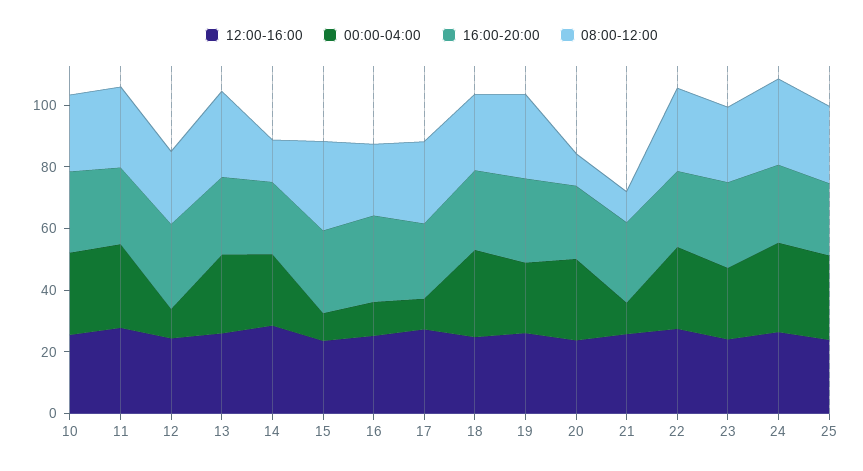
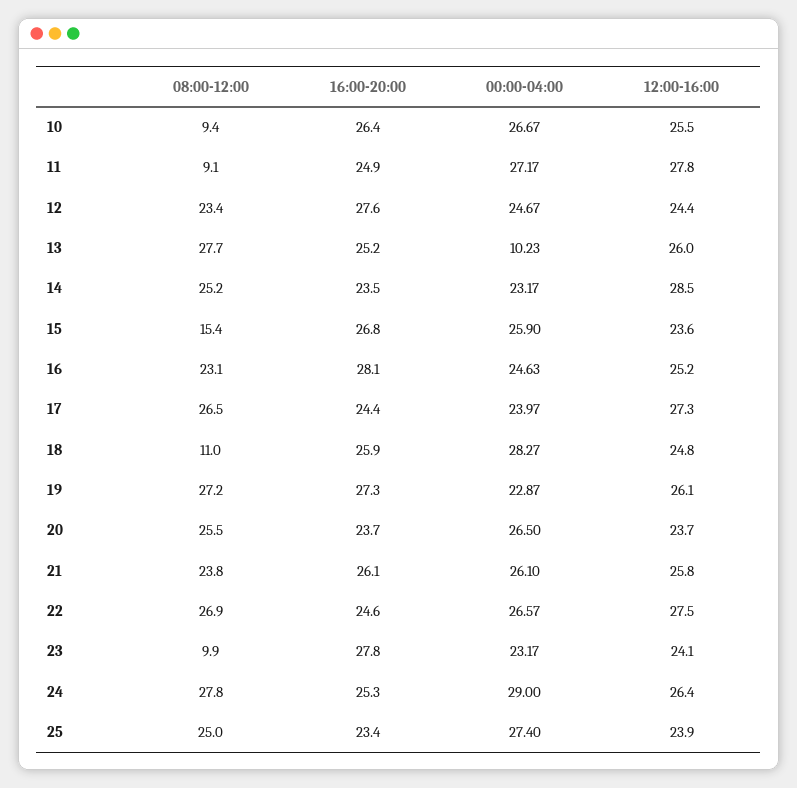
08:00-12:00, 10: 25 -> 9.4
08:00-12:00, 11: 25 -> 9.1
00:00-04:00, 12: 10 -> 24.67
00:00-04:00, 13: 25 -> 10.23
08:00-12:00, 14: 15 -> 25.2
00:00-04:00, 15: 10 -> 25.9
08:00-12:00, 15: 30 -> 15.4
00:00-04:00, 16: 10 -> 24.63
00:00-04:00, 17: 10 -> 23.97
08:00-12:00, 18: 25 -> 11
08:00-12:00, 20: 10 -> 25.5
00:00-04:00, 21: 10 -> 26.1
08:00-12:00, 21: 10 -> 23.8
08:00-12:00, 23: 25 -> 9.9

